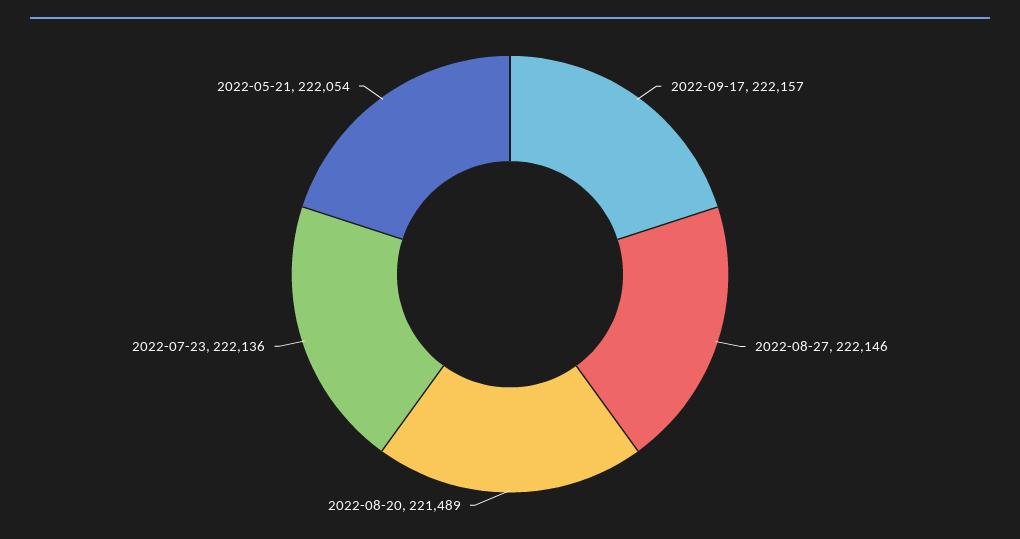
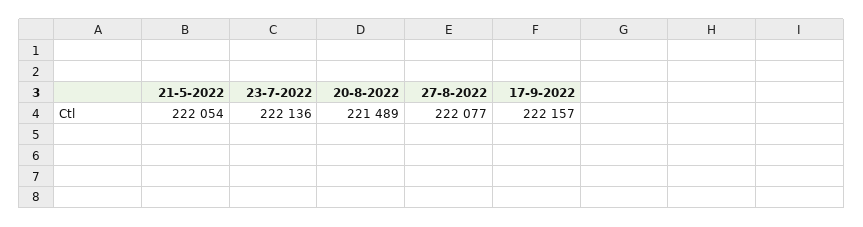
2022-08-27: 222146 -> 222077

